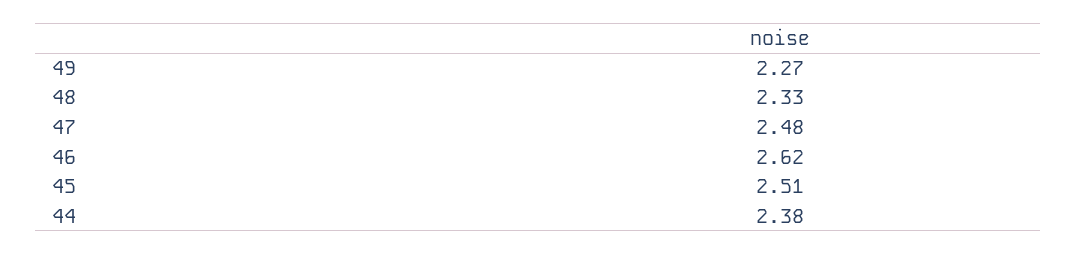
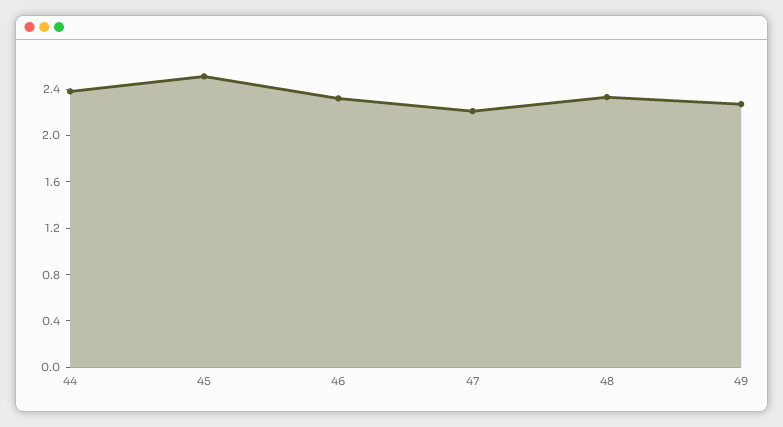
47: 2.48 -> 2.2
46: 2.62 -> 2.3

